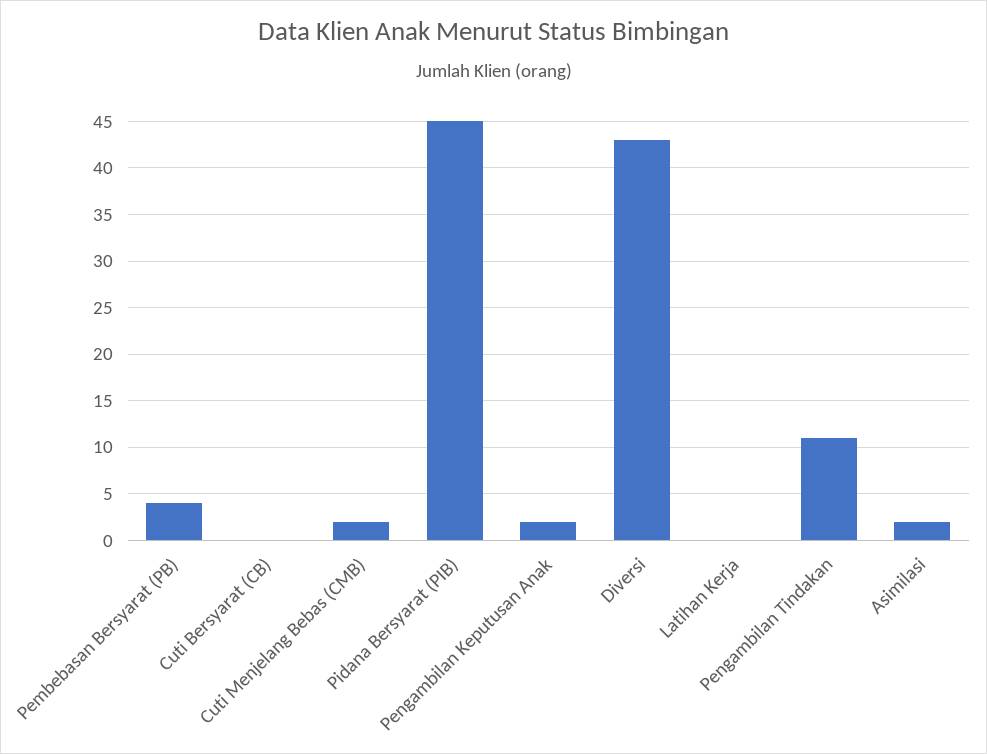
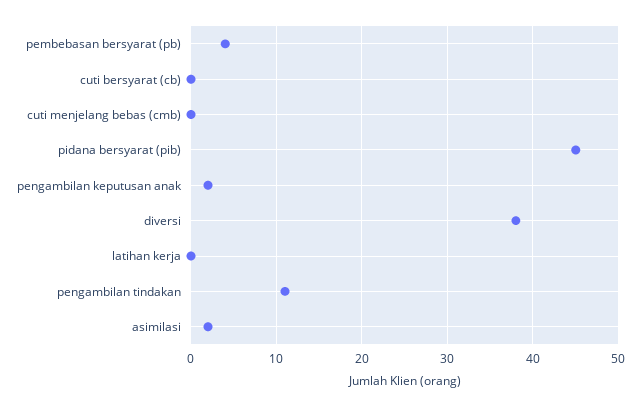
Cuti Menjelang Bebas (CMB): 2 -> 0
Diversi: 43 -> 38

